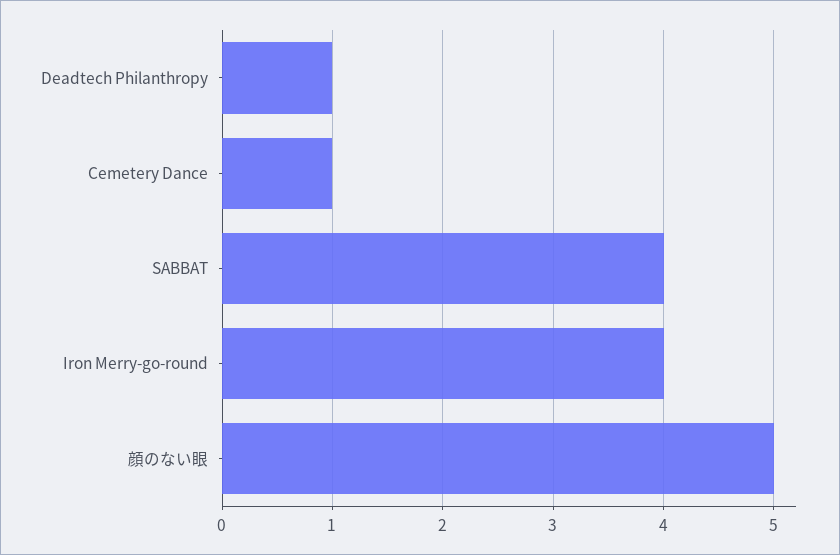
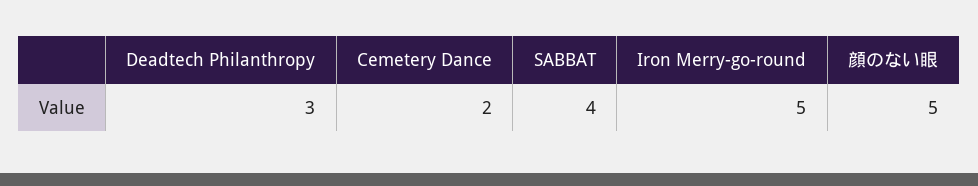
Deadtech Philanthropy: 1 -> 3
Cemetery Dance: 1 -> 2
Iron Merry-go-round: 4 -> 5

